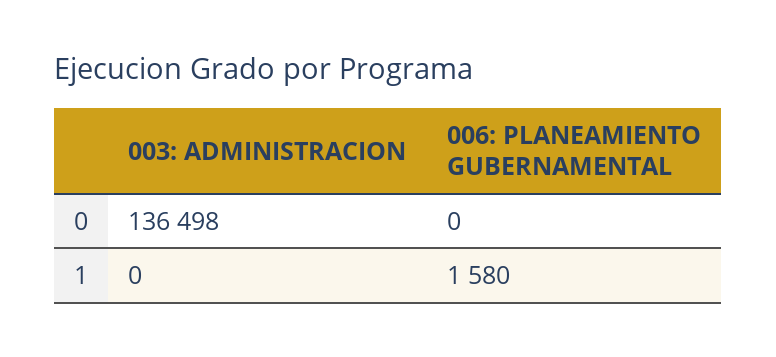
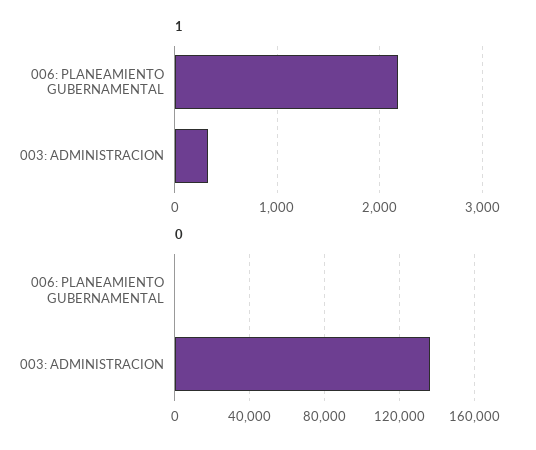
1, 003: ADMINISTRACION: 0 -> 300
1, 006: PLANEAMIENTO GUBERNAMENTAL: 1580 -> 2200

